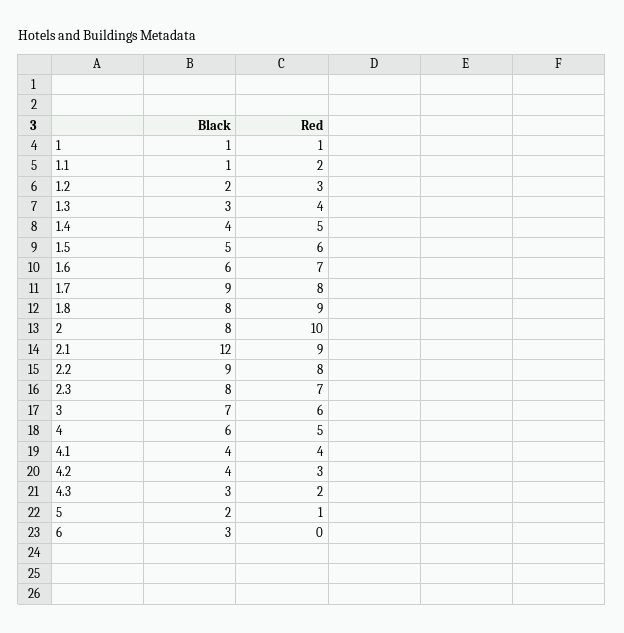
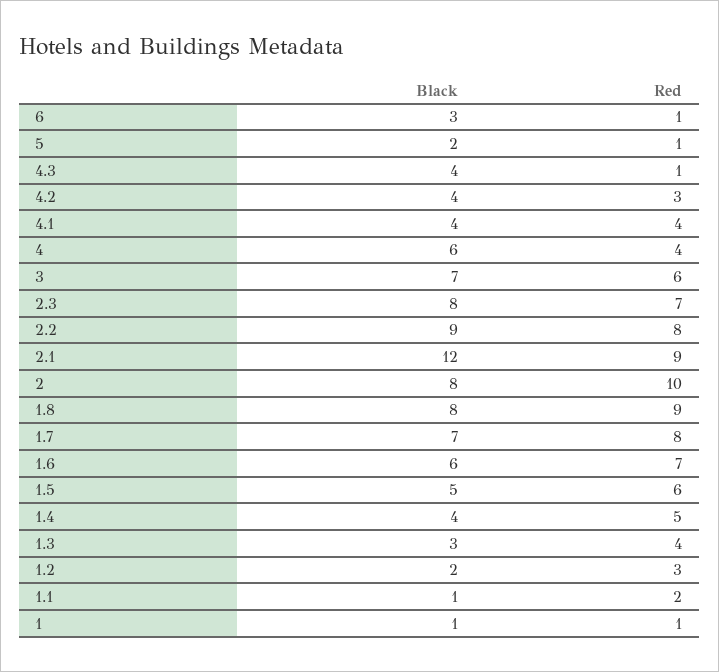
Black, 1.7: 9 -> 7
Red, 4: 5 -> 4
Black, 4.3: 3 -> 4
Red, 4.3: 2 -> 1
Red, 6: 0 -> 1

